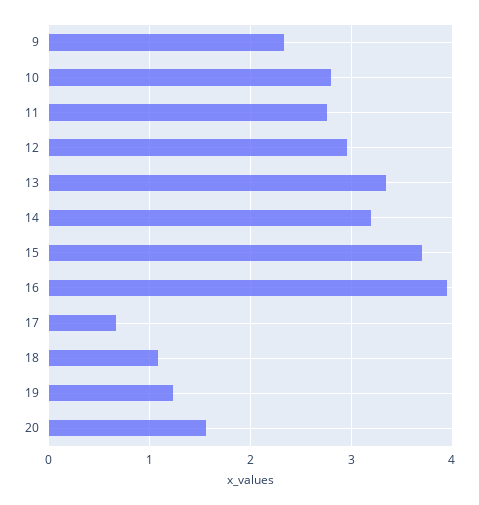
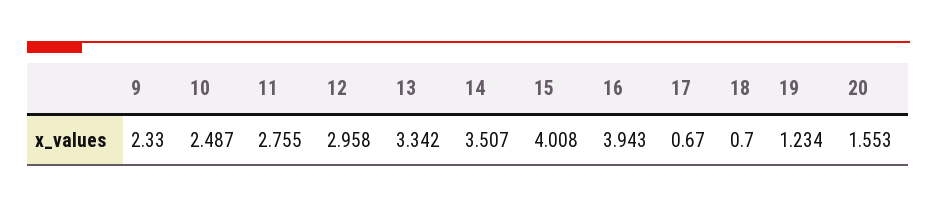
10: 2.8 -> 2.487
14: 3.2 -> 3.507
15: 3.7 -> 4.008
18: 1.1 -> 0.7

